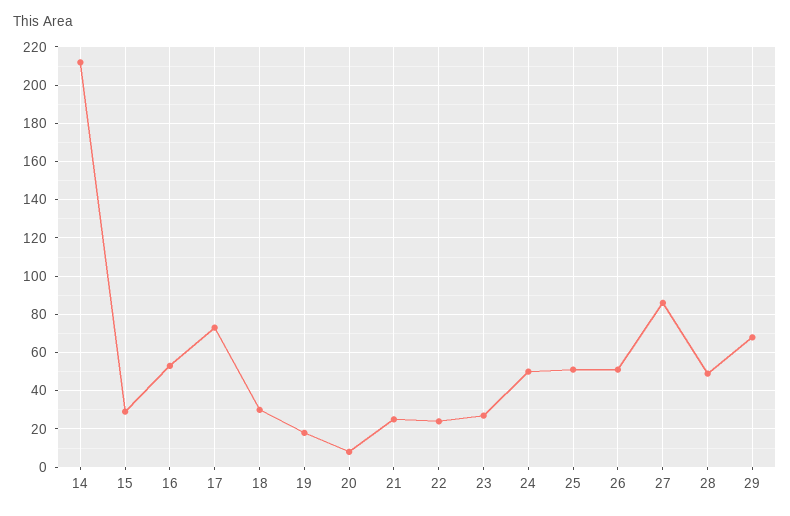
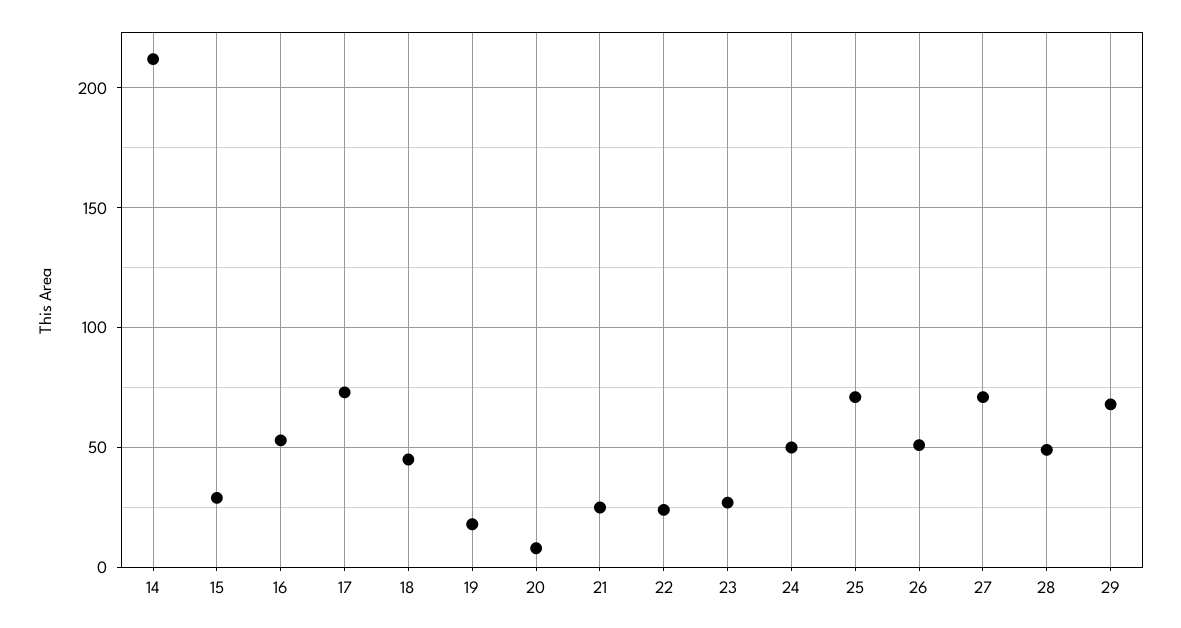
18: 30 -> 45
25: 50 -> 70
27: 85 -> 70

